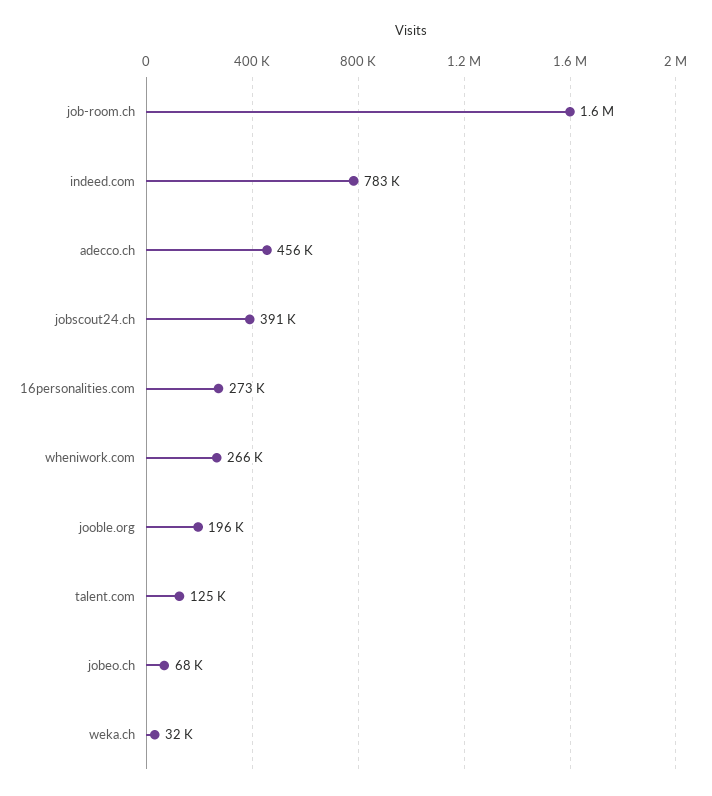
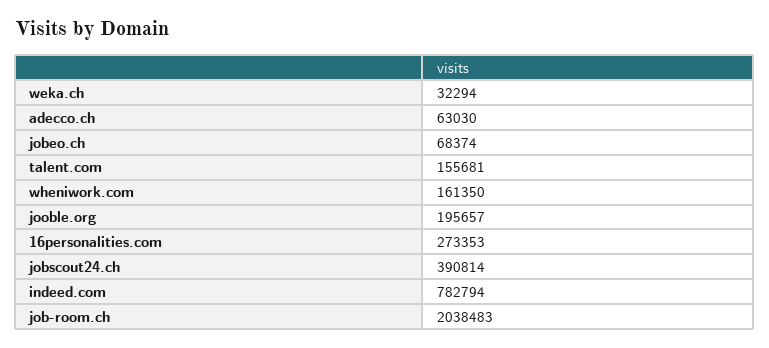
job-room.ch: 1600000 -> 2038483
adecco.ch: 456000 -> 63030
wheniwork.com: 266000 -> 161350
talent.com: 125000 -> 155681

